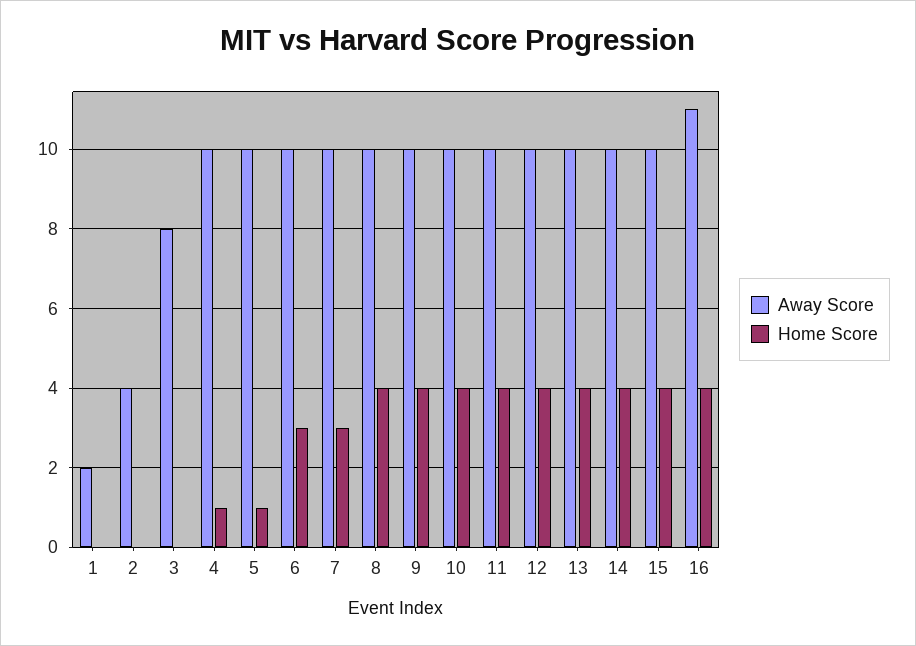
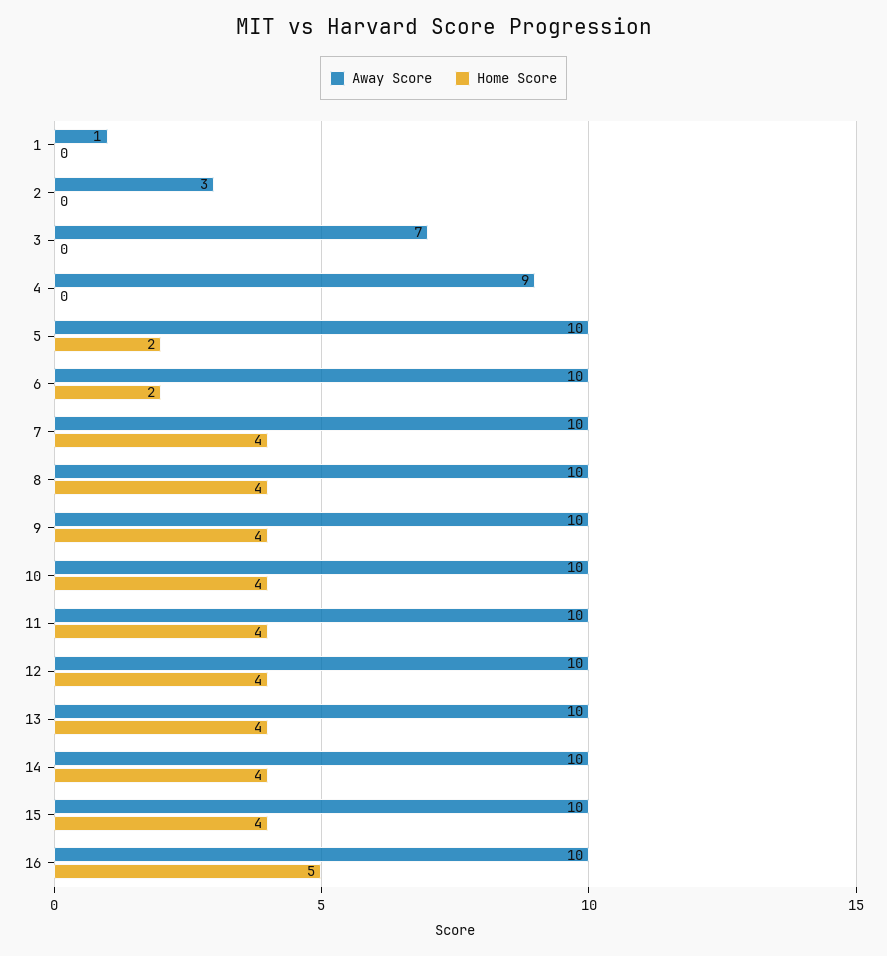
Away Score, 1: 2 -> 1
Away Score, 2: 4 -> 3
Away Score, 3: 8 -> 7
Away Score, 4: 10 -> 9
Home Score, 4: 1 -> 0
Home Score, 5: 1 -> 2
Home Score, 6: 3 -> 2
Home Score, 7: 3 -> 4
Away Score, 16: 11 -> 10
Home Score, 16: 4 -> 5

